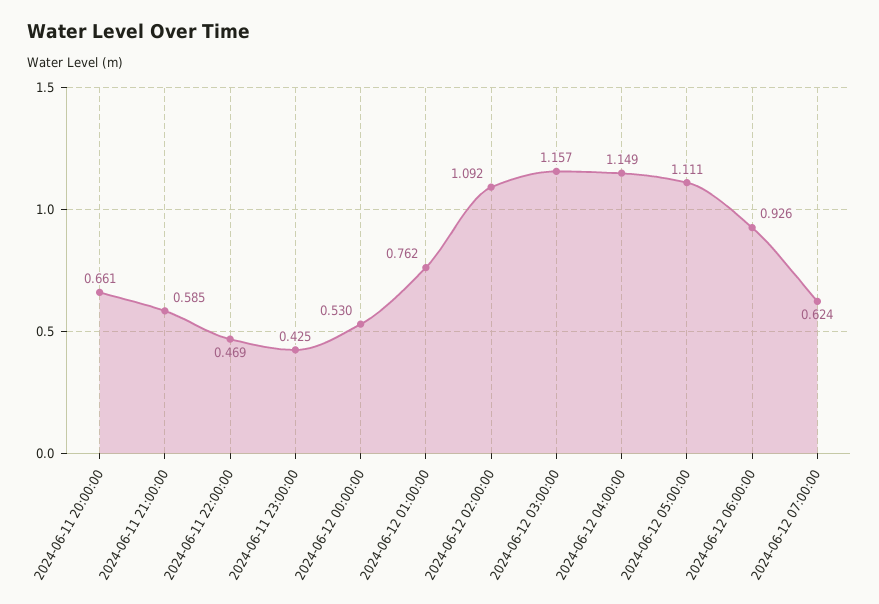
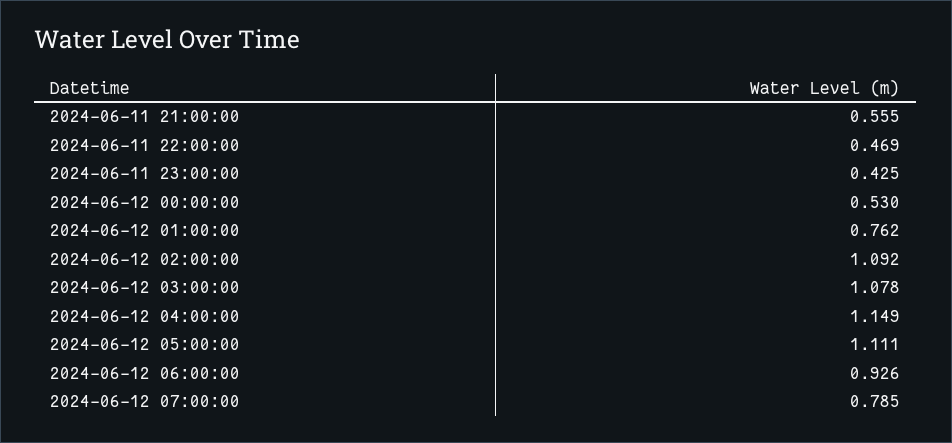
2024-06-11 20:00:00: 0.661 -> none
2024-06-11 21:00:00: 0.585 -> 0.555
2024-06-12 03:00:00: 1.157 -> 1.078
2024-06-12 07:00:00: 0.624 -> 0.785

